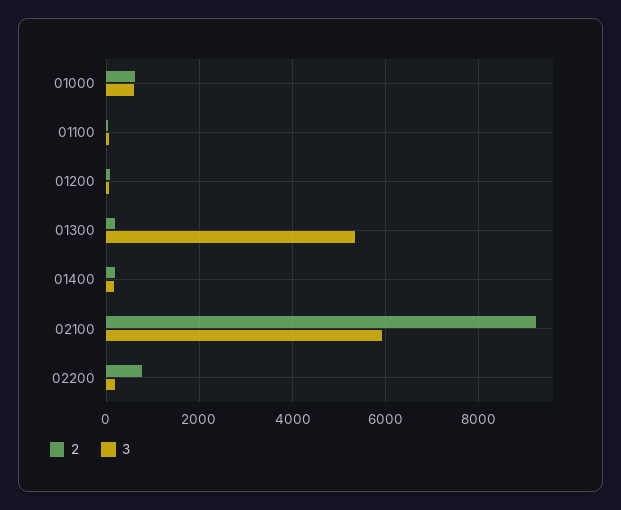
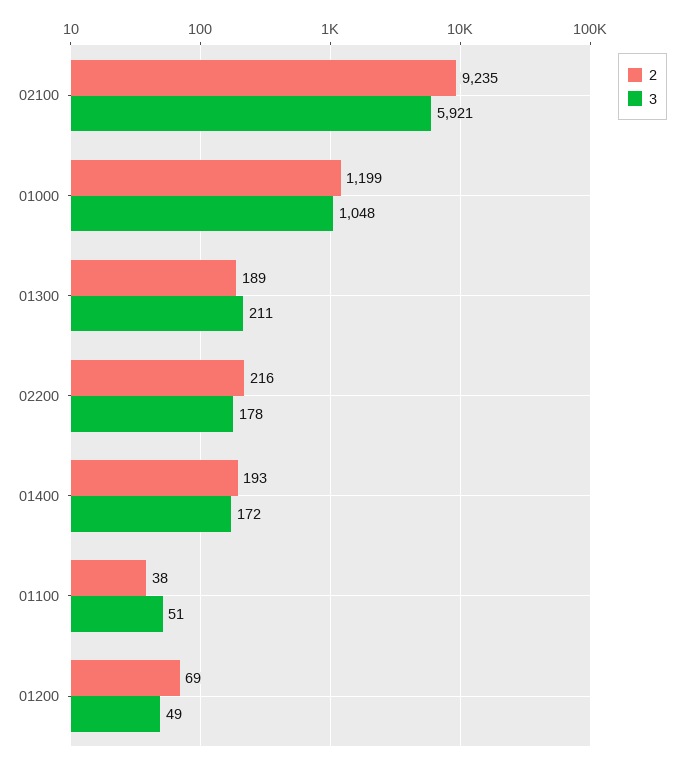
2, 01000: 600 -> 1199
3, 01000: 600 -> 1048
3, 01300: 5400 -> 211
2, 02200: 800 -> 216

